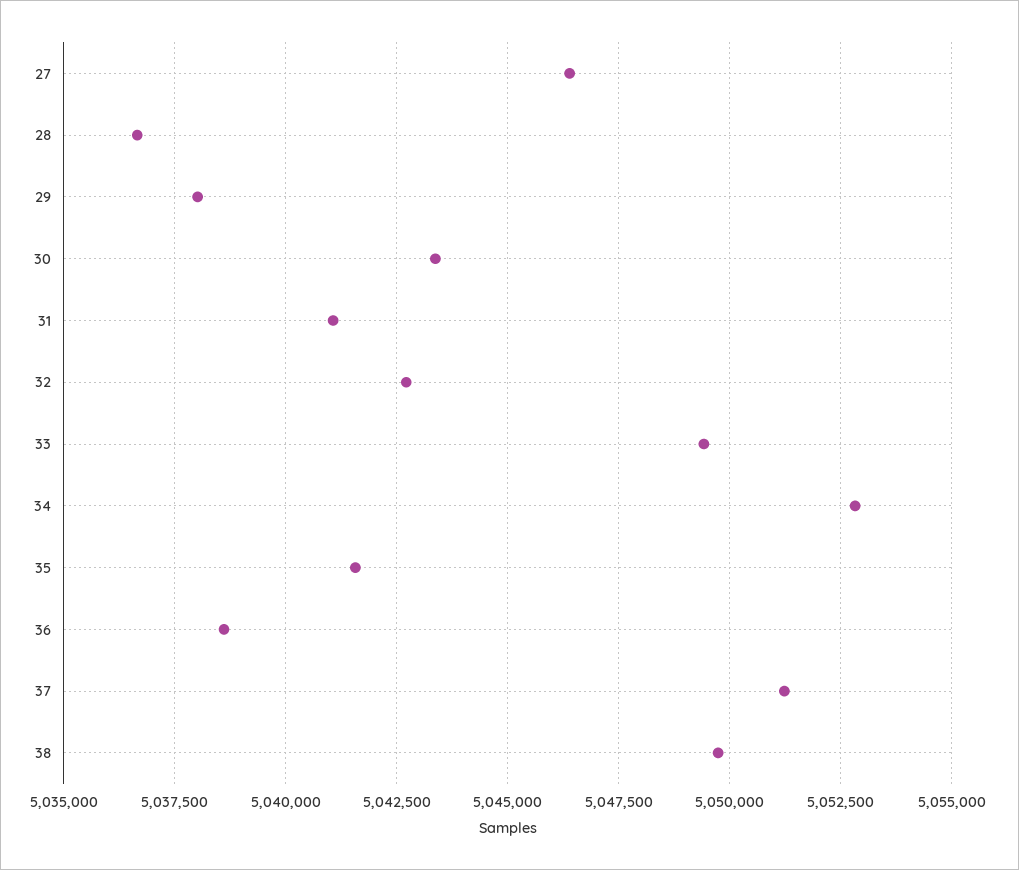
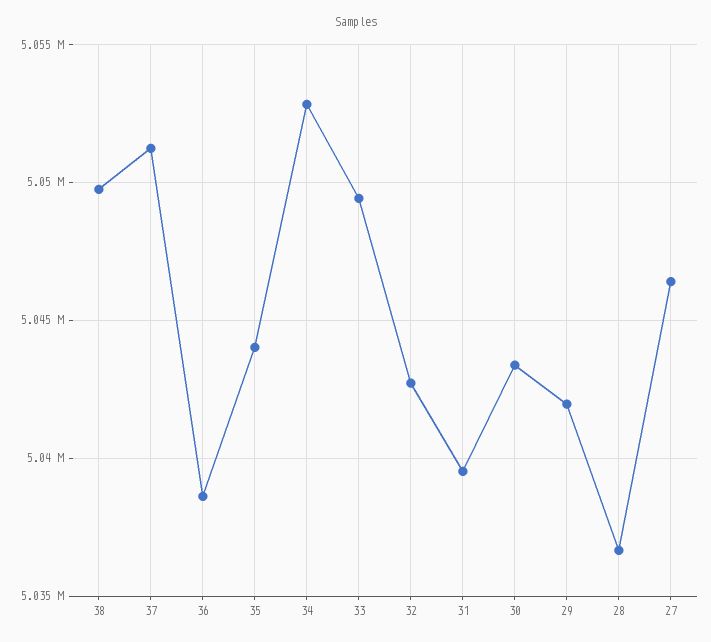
29: 5038000 -> 5042000
31: 5041000 -> 5039500
35: 5041500 -> 5044000

